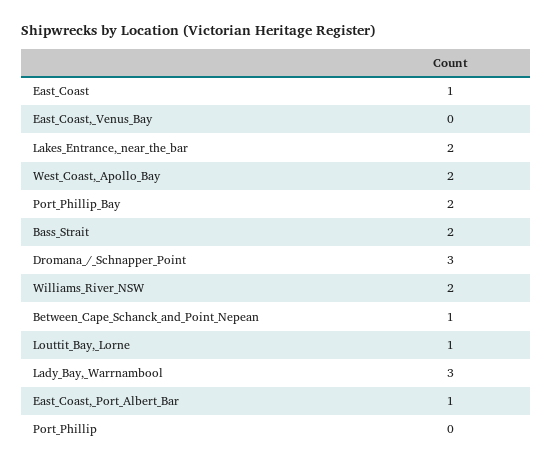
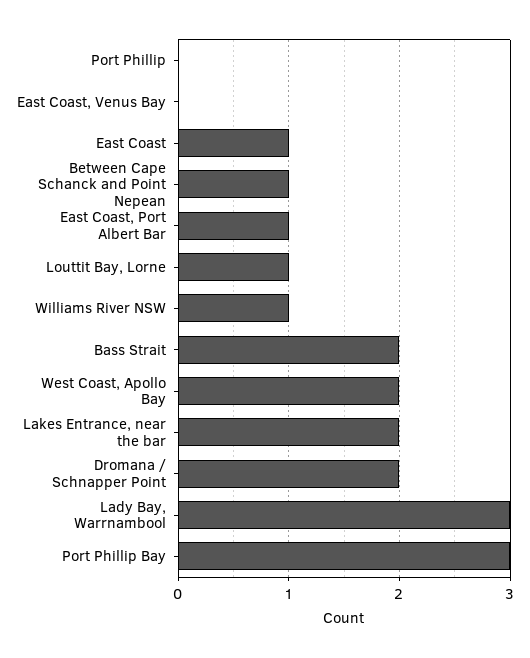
Port_Phillip_Bay: 2 -> 3
Dromana_/_Schnapper_Point: 3 -> 2
Williams_River_NSW: 2 -> 1

